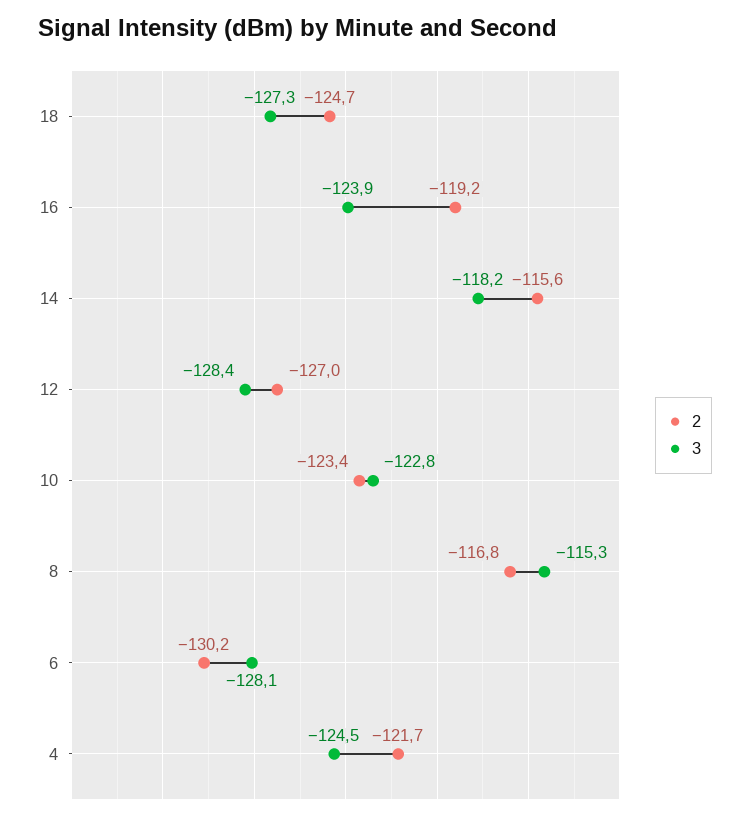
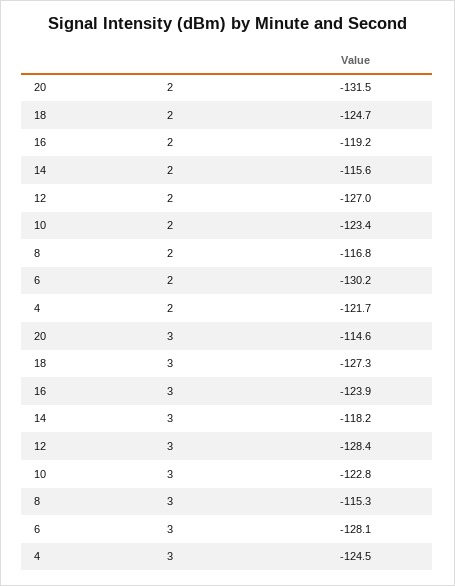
2, 20: none -> -131.5
3, 20: none -> -114.6

